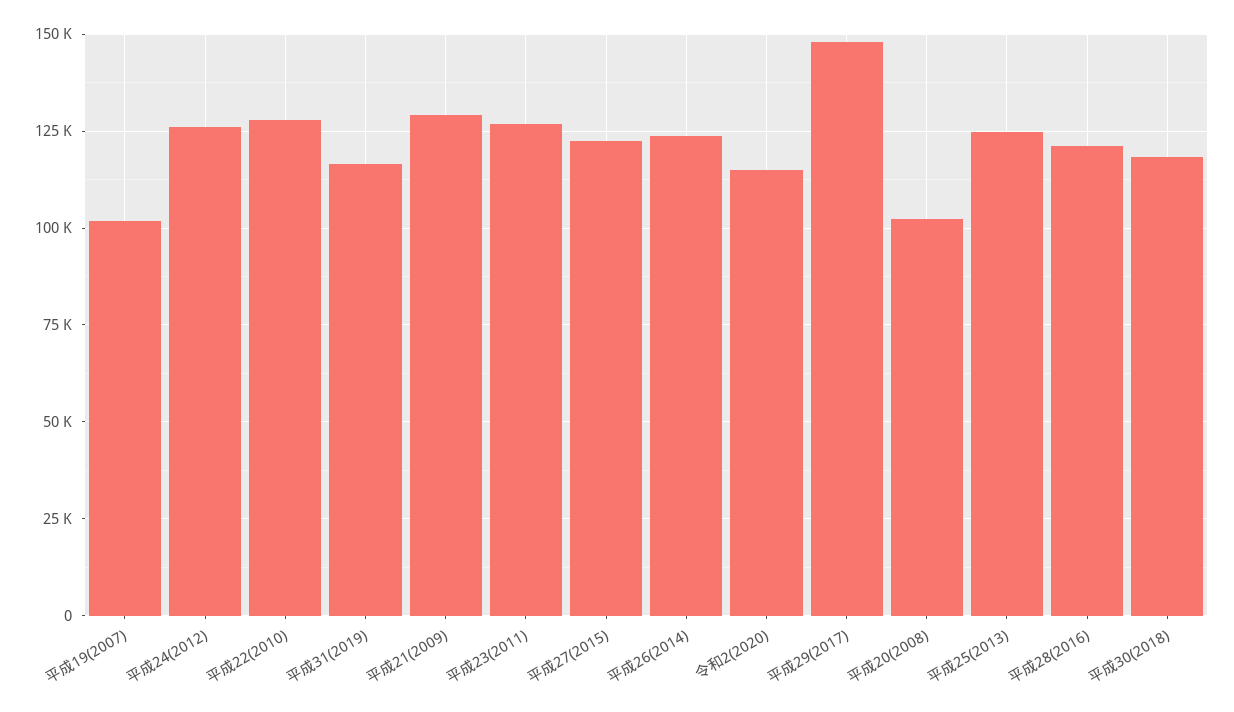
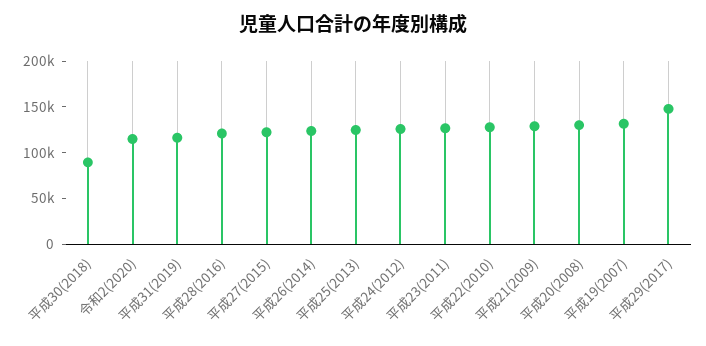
平成19(2007): 102500 -> 130000
平成20(2008): 102500 -> 130000
平成30(2018): 117500 -> 90000

